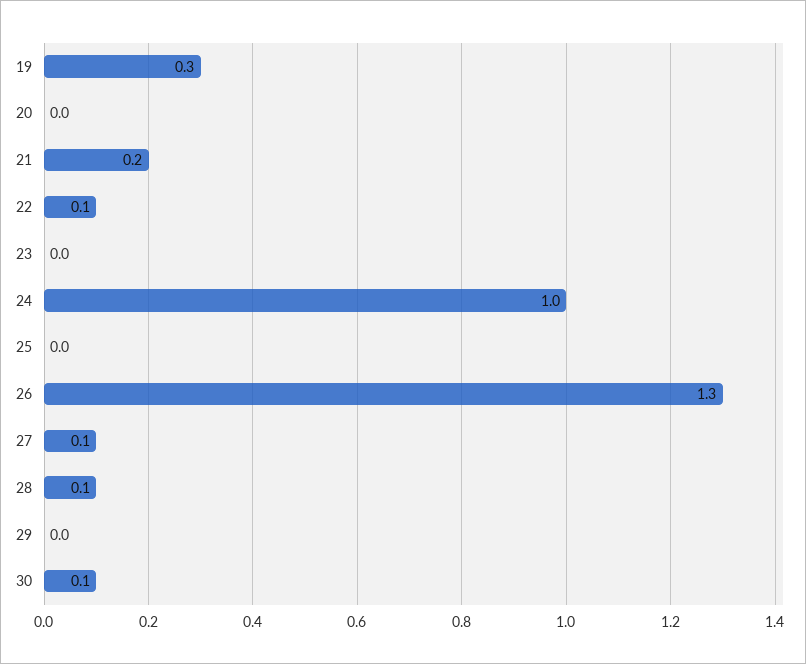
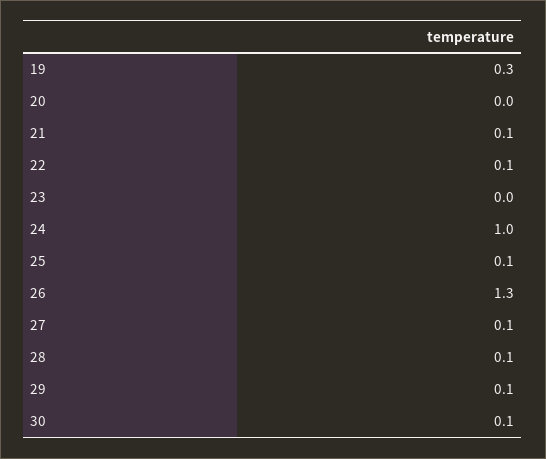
21: 0.2 -> 0.1
25: 0 -> 0.1
29: 0 -> 0.1

